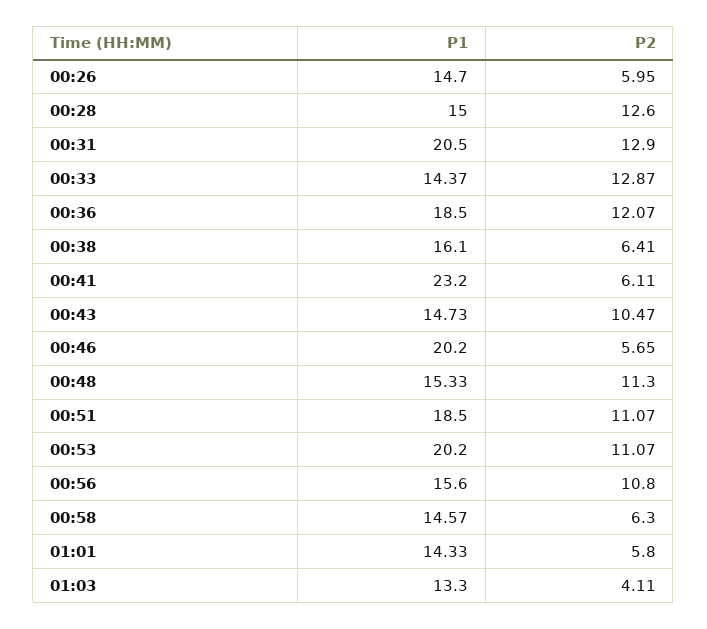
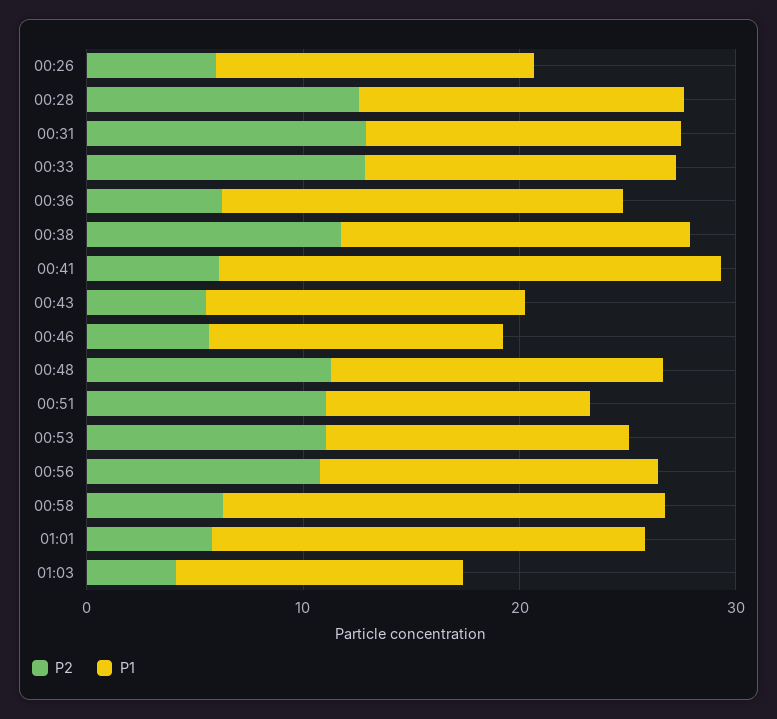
P1, 00:31: 20.5 -> 14
P2, 00:36: 12.07 -> 6
P2, 00:38: 6.41 -> 12
P2, 00:43: 10.47 -> 6
P1, 00:46: 20.2 -> 14
P1, 00:51: 18.5 -> 12
P1, 00:53: 20.2 -> 14
P1, 00:58: 14.57 -> 20
P1, 01:01: 14.33 -> 20

